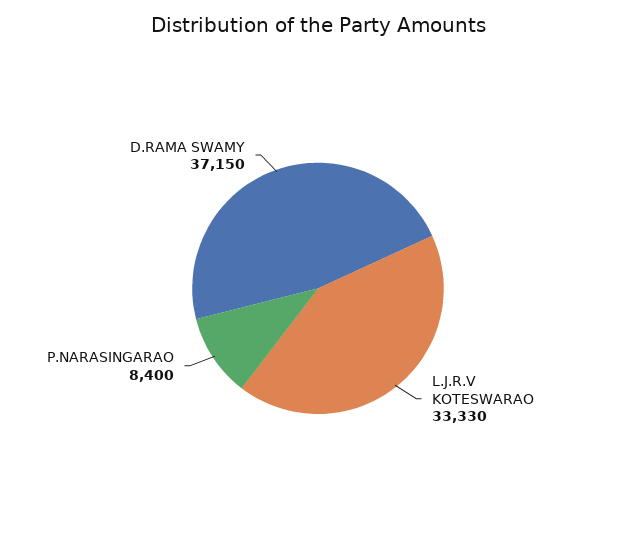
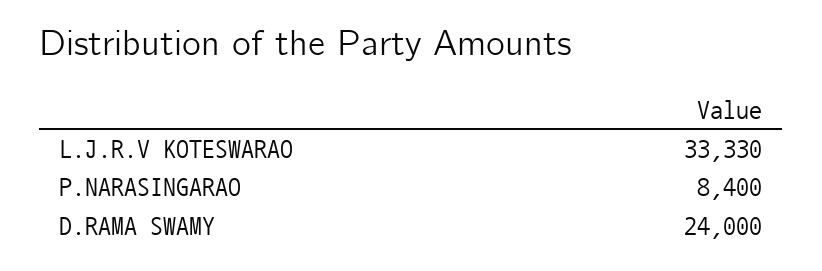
D.RAMA SWAMY: 37150 -> 24000

